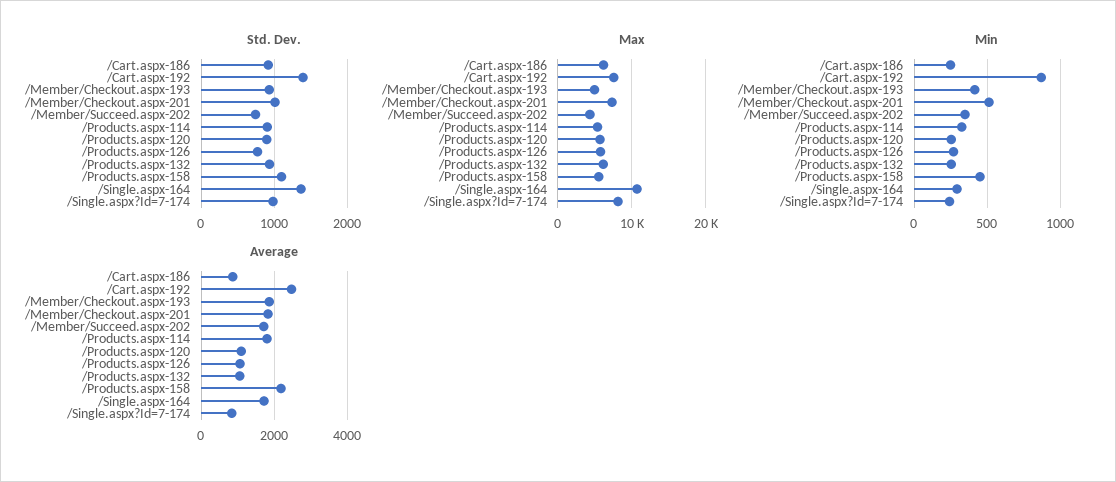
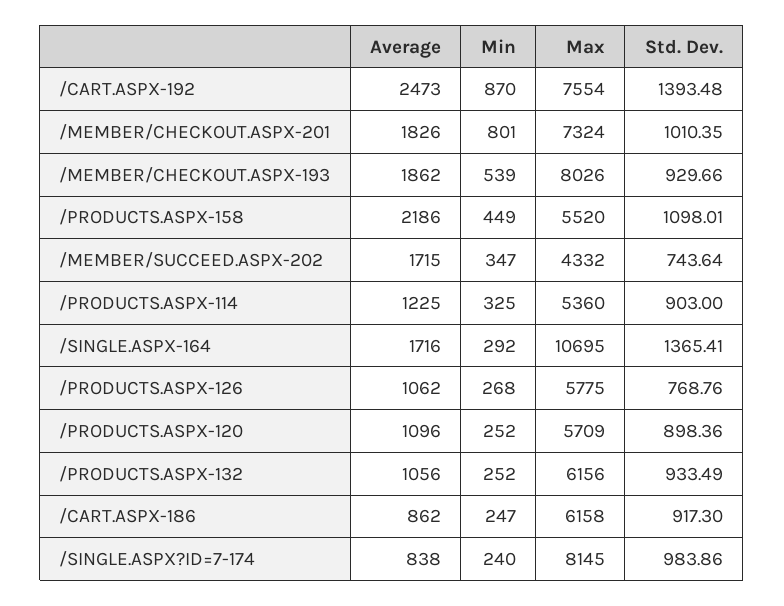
Max, /Member/Checkout.aspx-193: 5000 -> 8026
Min, /Member/Checkout.aspx-193: 400 -> 539
Min, /Member/Checkout.aspx-201: 500 -> 801
Average, /Products.aspx-114: 1800 -> 1225

